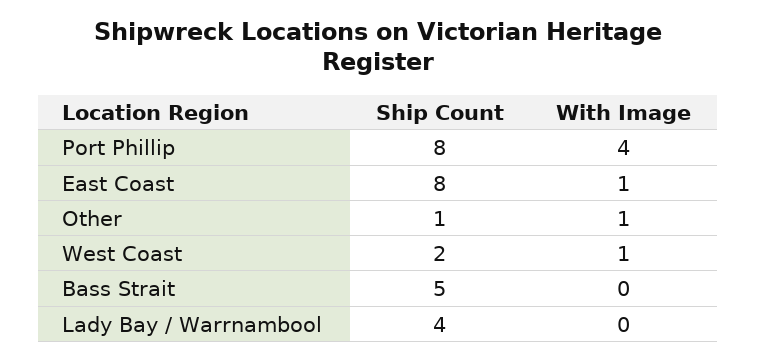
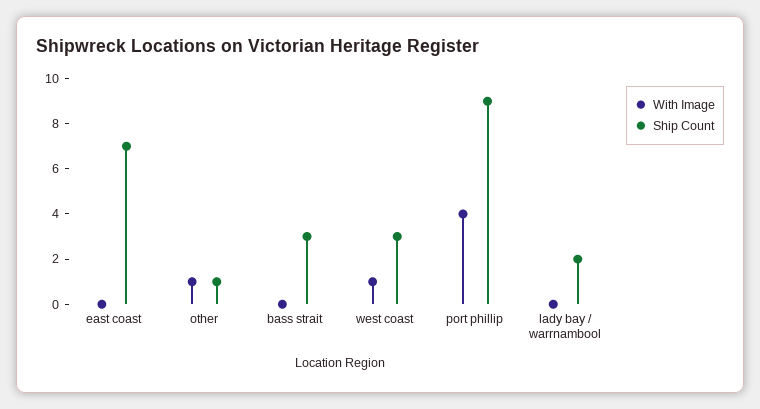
Ship Count, Port Phillip: 8 -> 9
Ship Count, East Coast: 8 -> 7
With Image, East Coast: 1 -> 0
Ship Count, West Coast: 2 -> 3
Ship Count, Bass Strait: 5 -> 3
Ship Count, Lady Bay / Warrnambool: 4 -> 2

